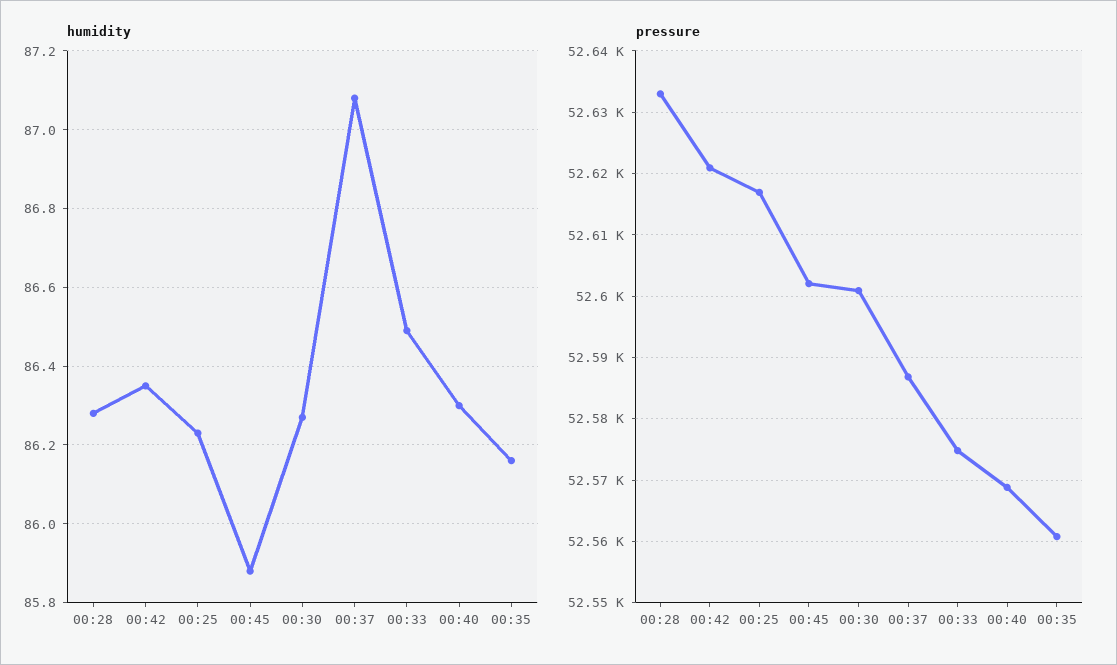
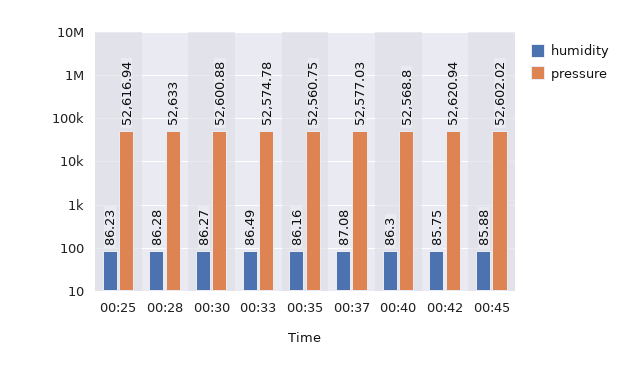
humidity, 00:42: 86.35 -> 85.75
pressure, 00:37: 52587 -> 52577.03

